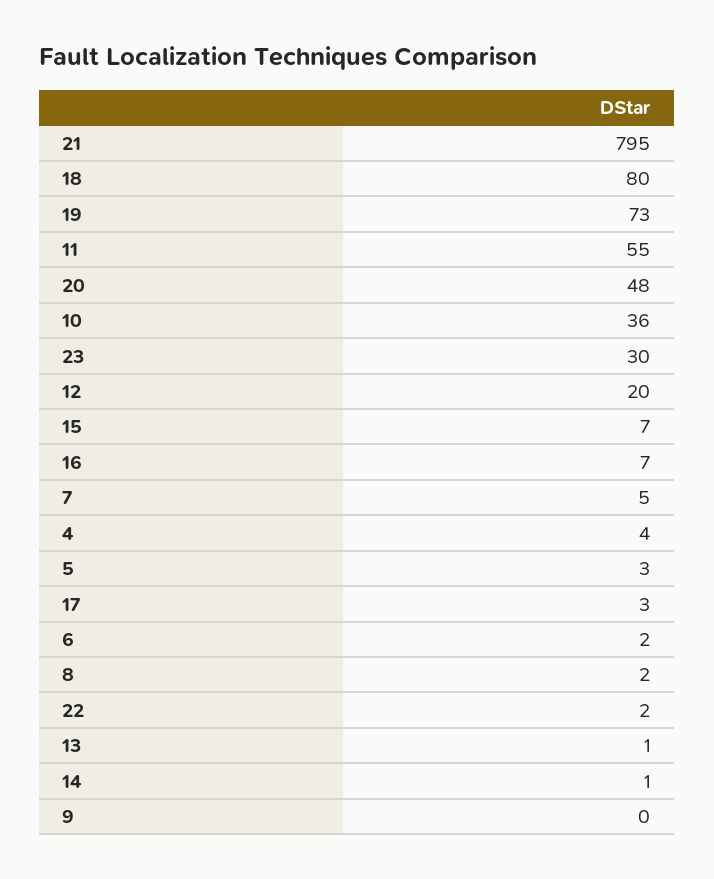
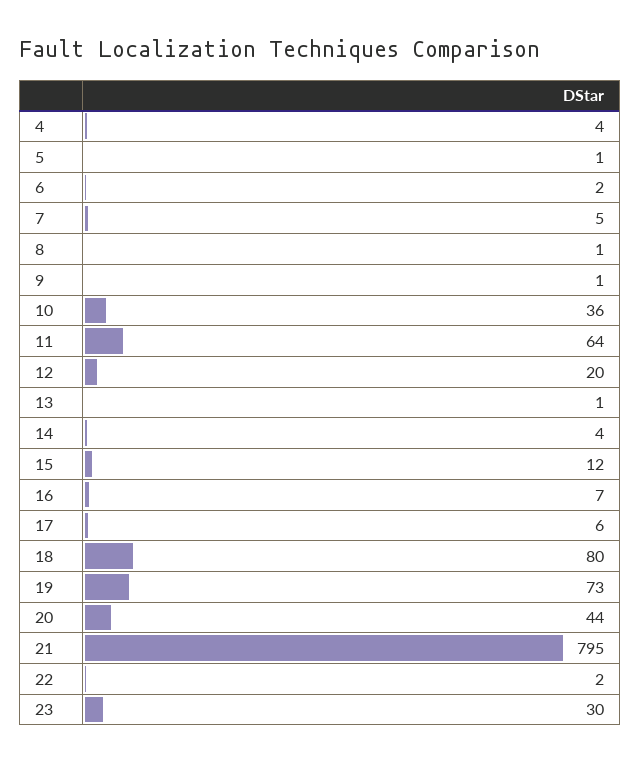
11: 55 -> 64
20: 48 -> 44
15: 7 -> 12
5: 3 -> 1
17: 3 -> 6
8: 2 -> 1
14: 1 -> 4
9: 0 -> 1

